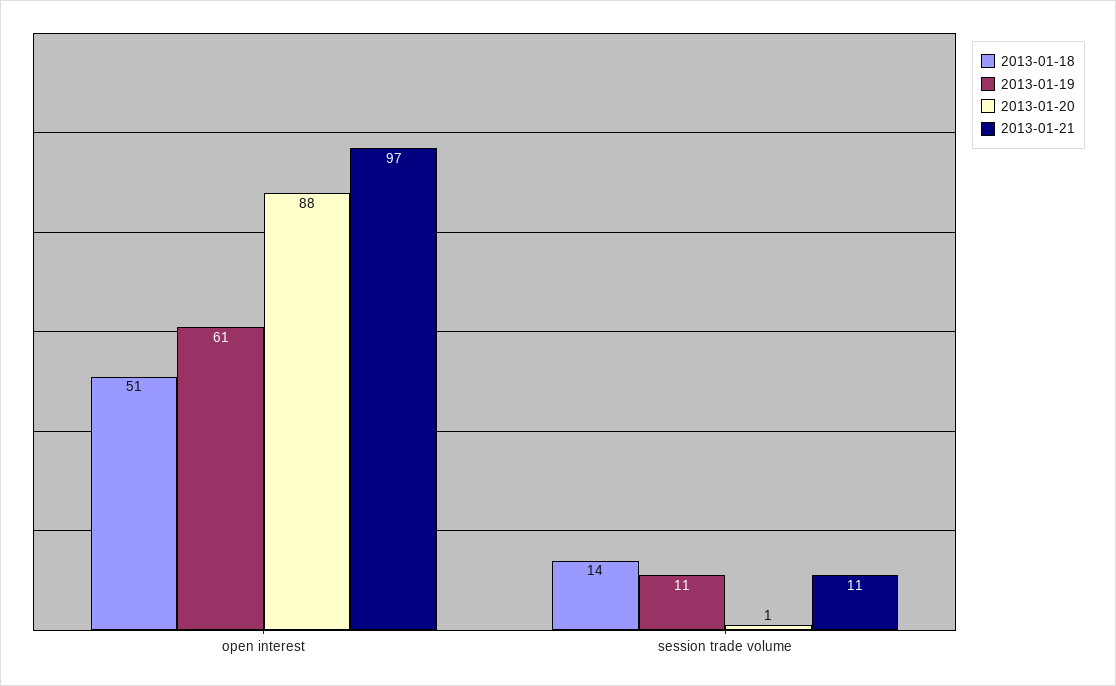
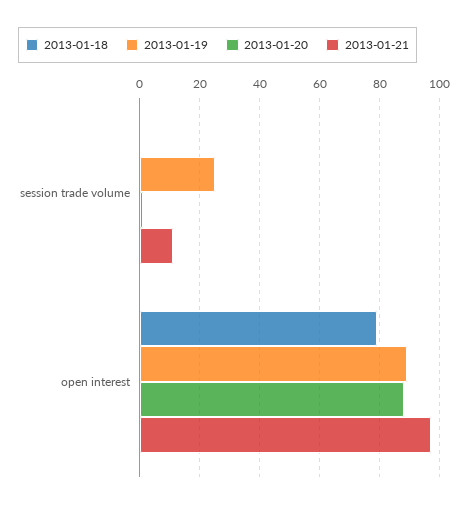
2013-01-18, open interest: 51 -> 80
2013-01-19, open interest: 61 -> 90
2013-01-18, session trade volume: 14 -> 0
2013-01-19, session trade volume: 11 -> 25

